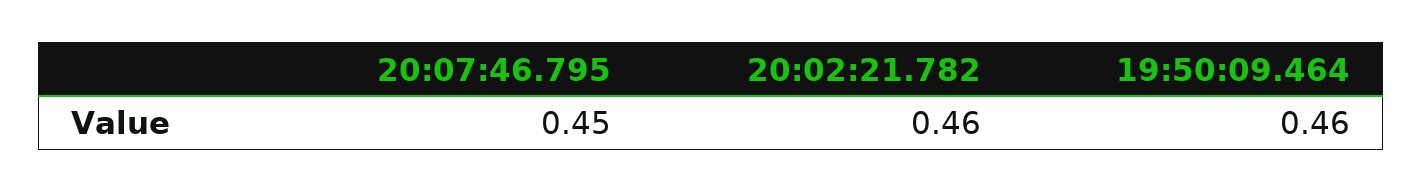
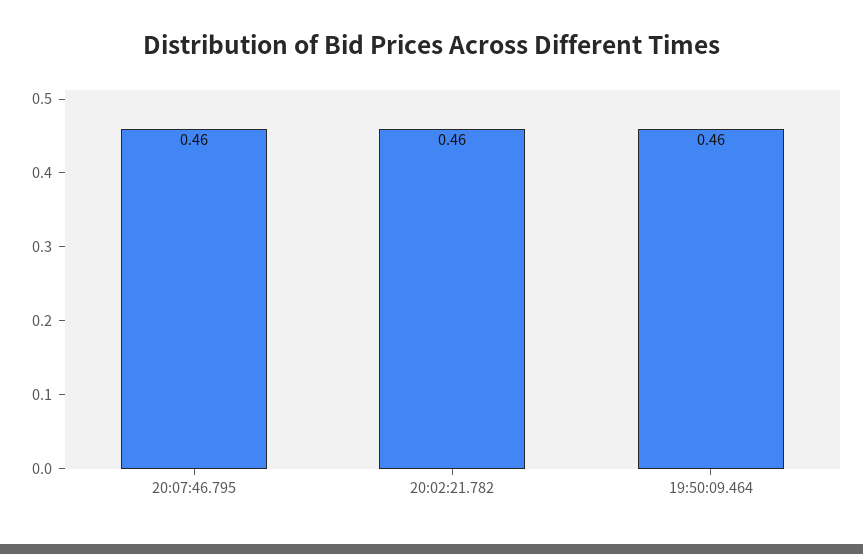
20:07:46.795: 0.45 -> 0.46

